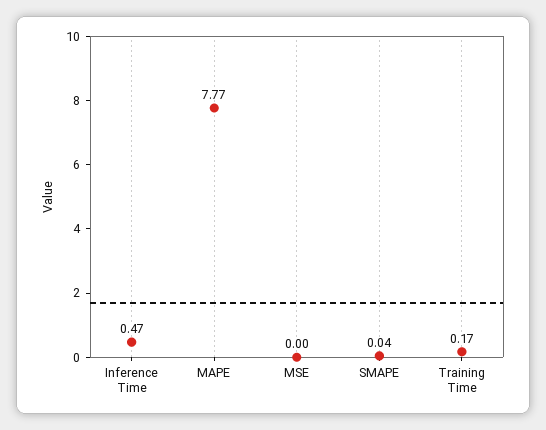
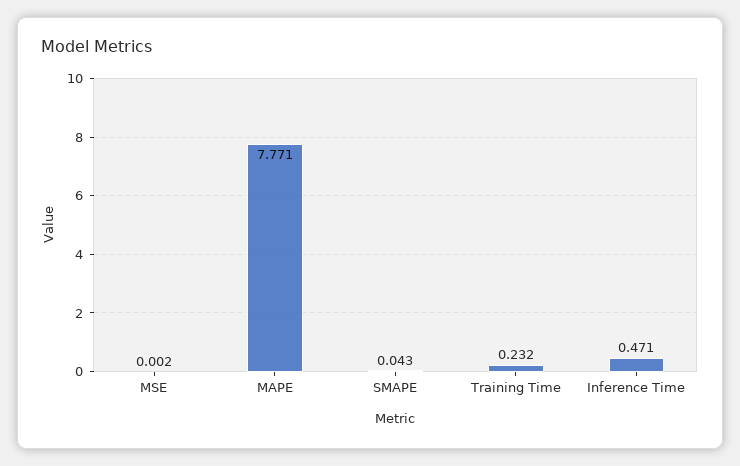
Training Time: 0.17 -> 0.232

